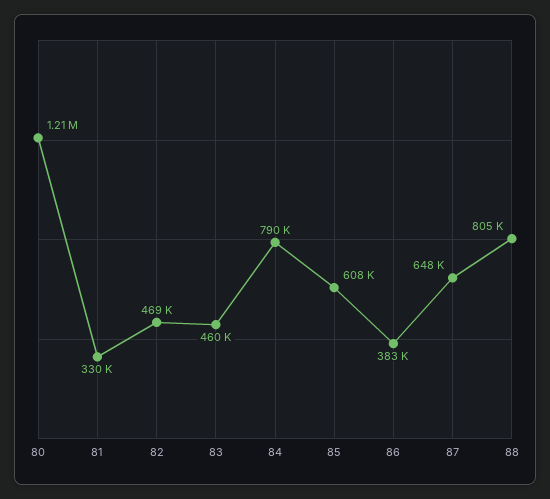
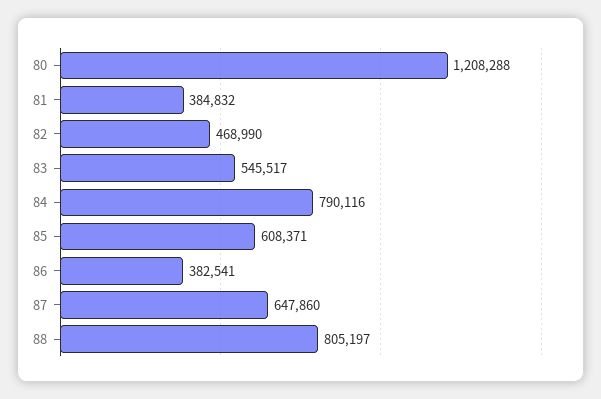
81: 330000 -> 384832
83: 460000 -> 545517

